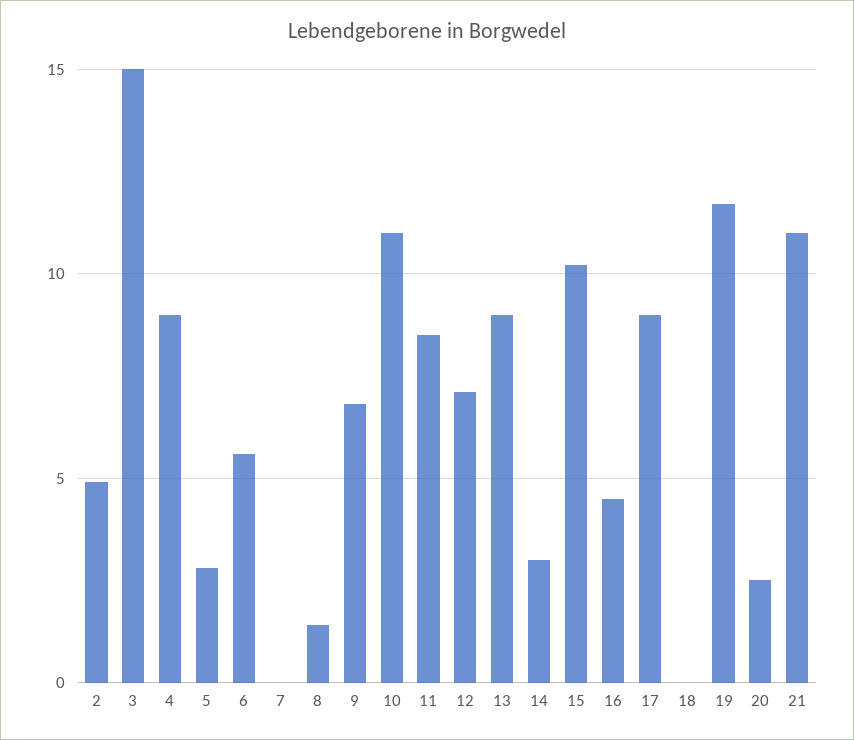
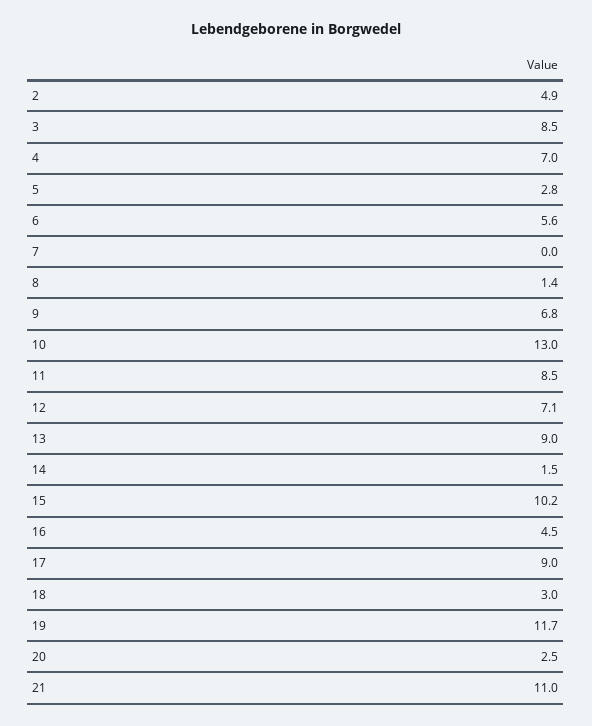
3: 15 -> 8.5
4: 9 -> 7
10: 11 -> 13
14: 3 -> 1.5
18: 0 -> 3

